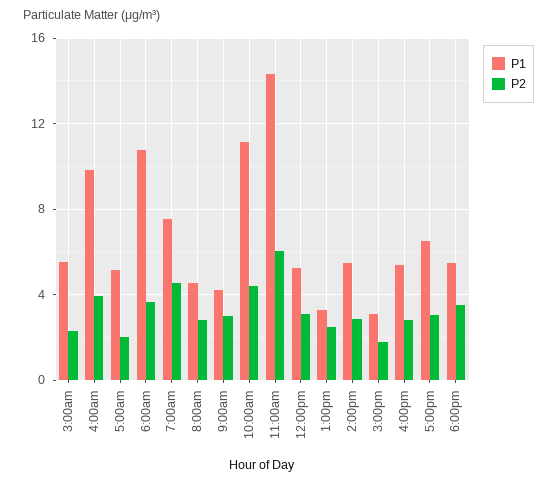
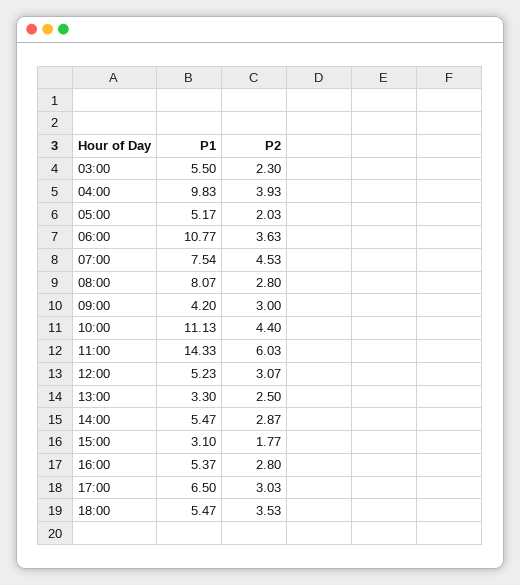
P1, 8:00am: 4.5 -> 8.07

